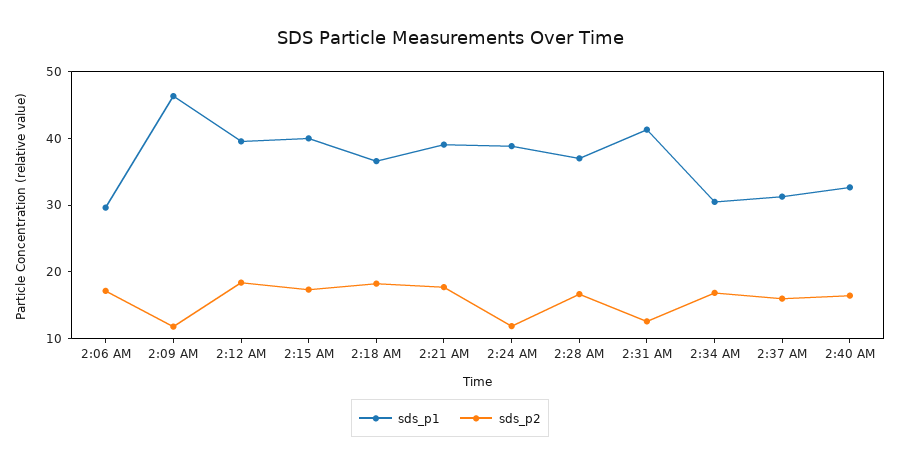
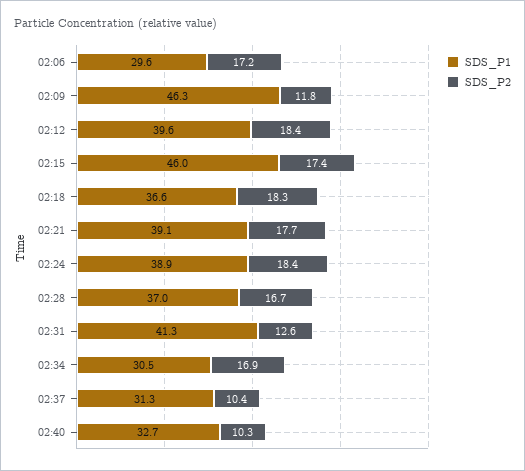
sds_p1, 2:15 AM: 40 -> 46
sds_p2, 2:24 AM: 12 -> 18.4
sds_p2, 2:37 AM: 16 -> 10.4
sds_p2, 2:40 AM: 16 -> 10.3

